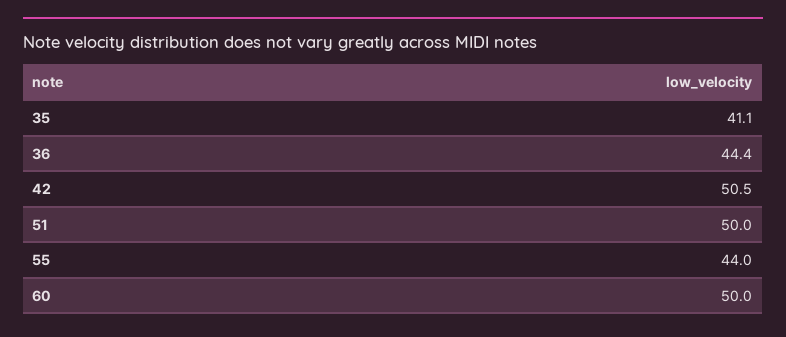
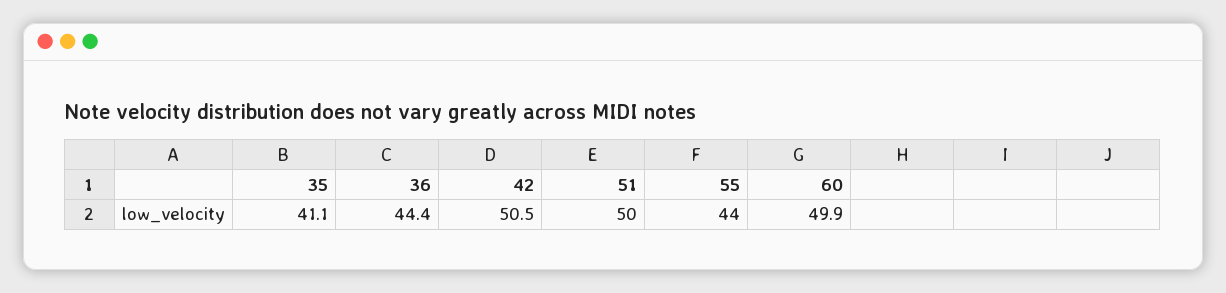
60: 50 -> 49.9

